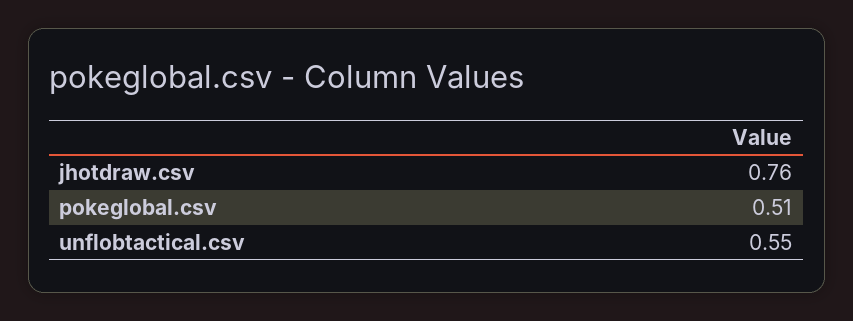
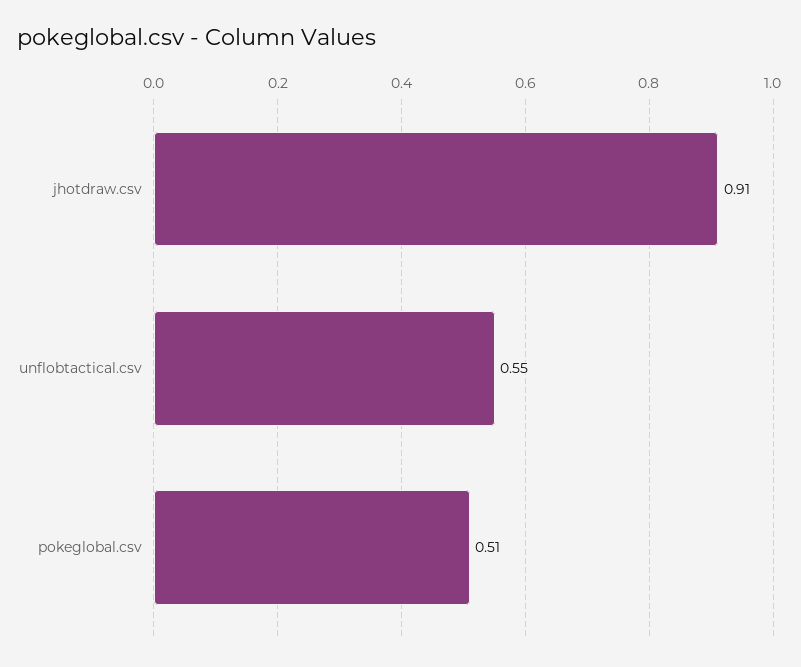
jhotdraw.csv: 0.76 -> 0.91

